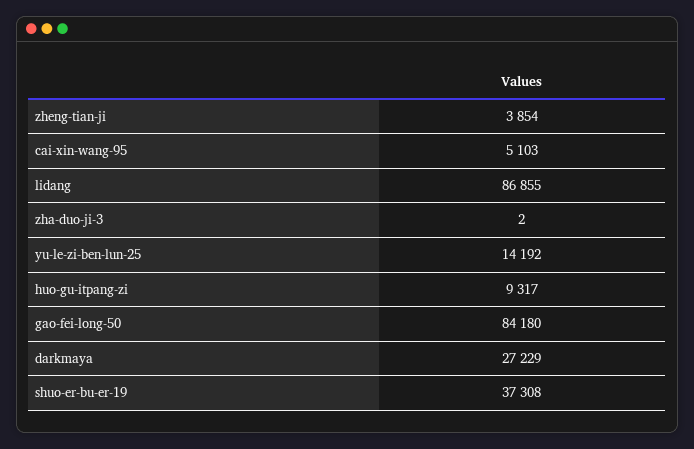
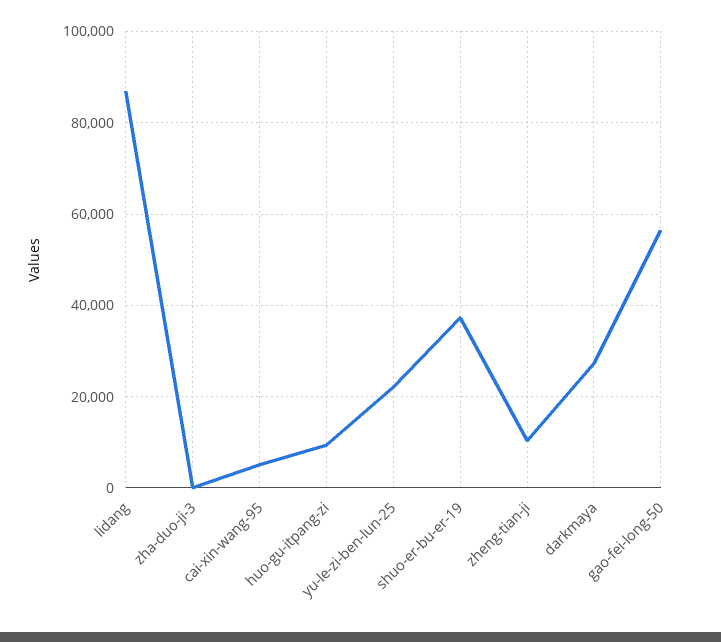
zheng-tian-ji: 3854 -> 10000
yu-le-zi-ben-lun-25: 14192 -> 22000
gao-fei-long-50: 84180 -> 56000

